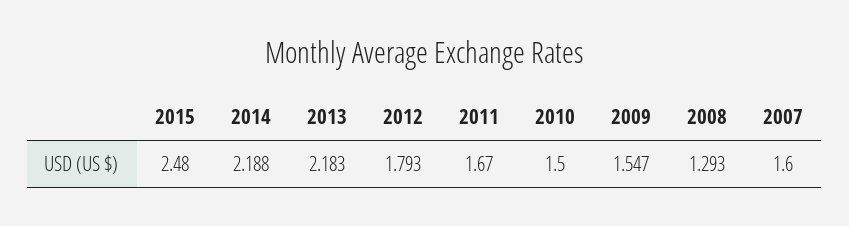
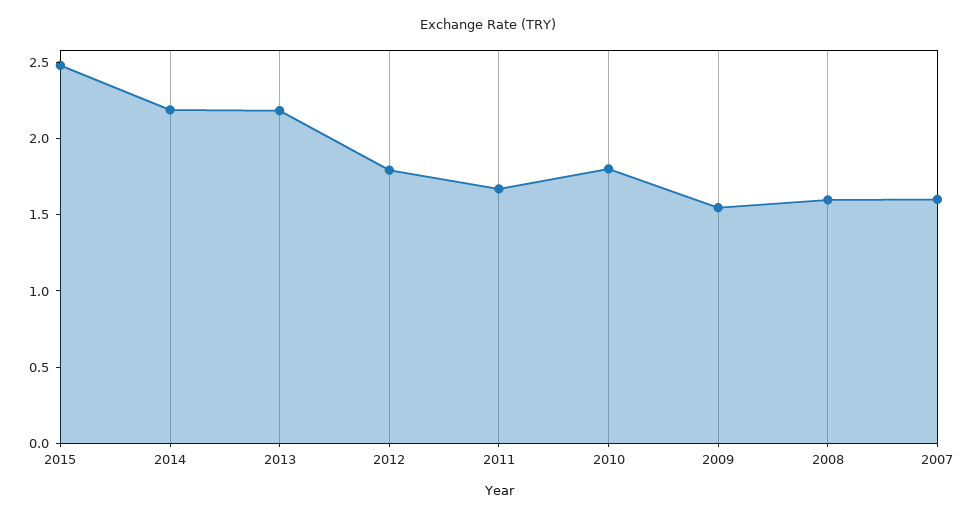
2010: 1.5 -> 1.8
2008: 1.293 -> 1.6

